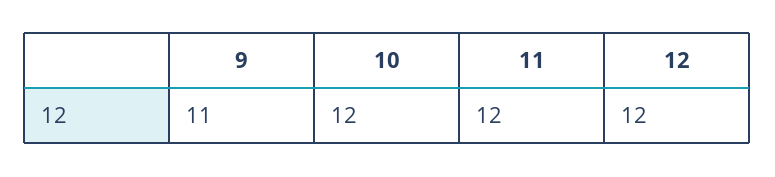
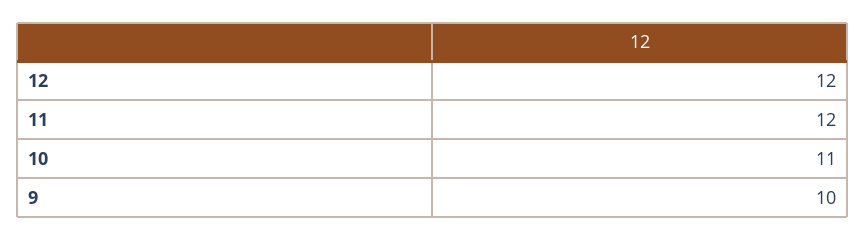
9: 11 -> 10
10: 12 -> 11

